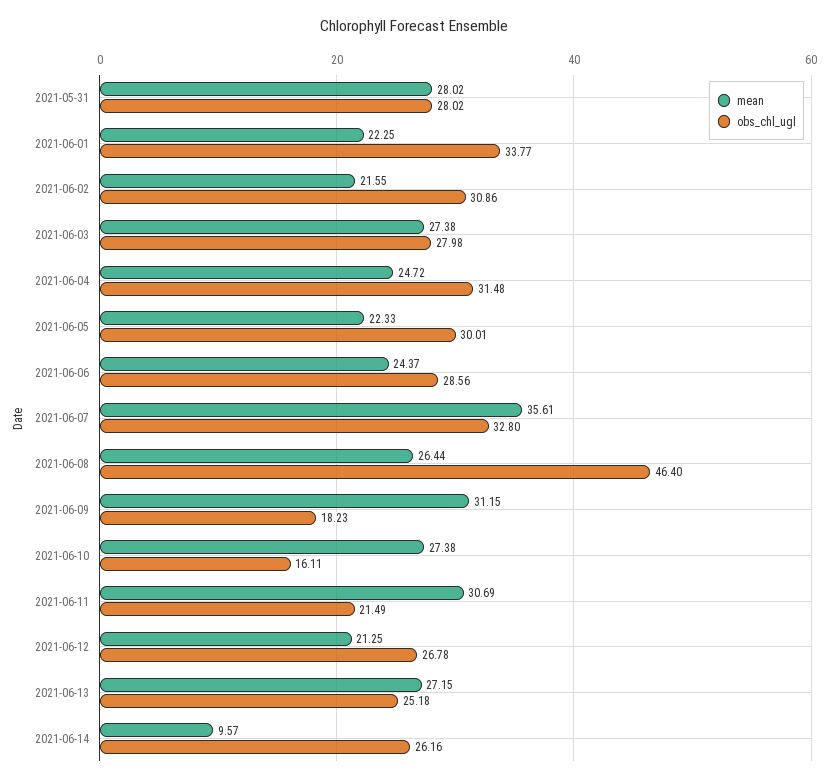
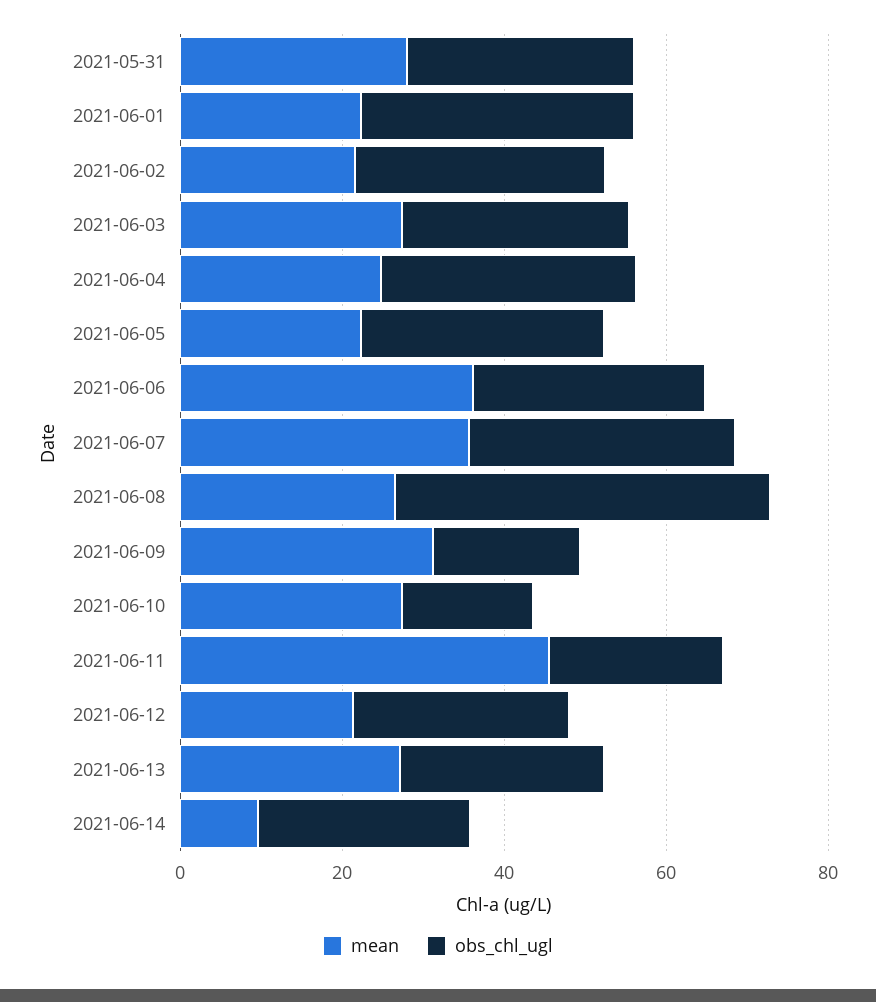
mean, 2021-06-06: 24.37 -> 35
mean, 2021-06-11: 30.69 -> 45

